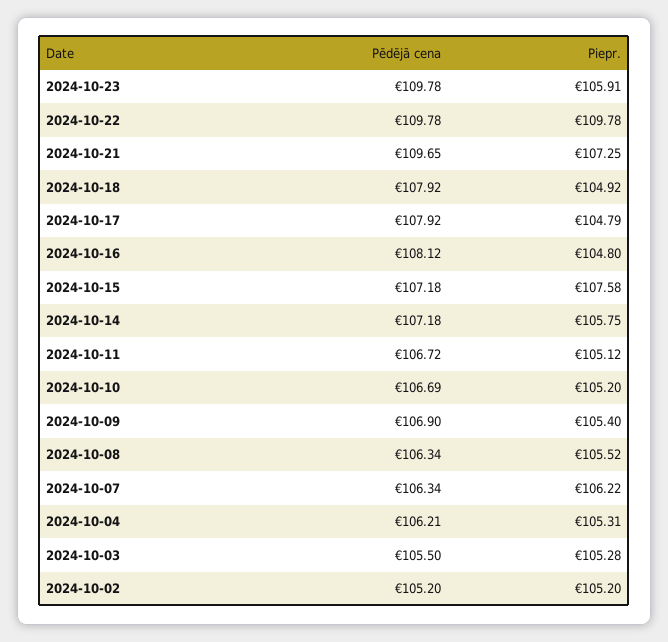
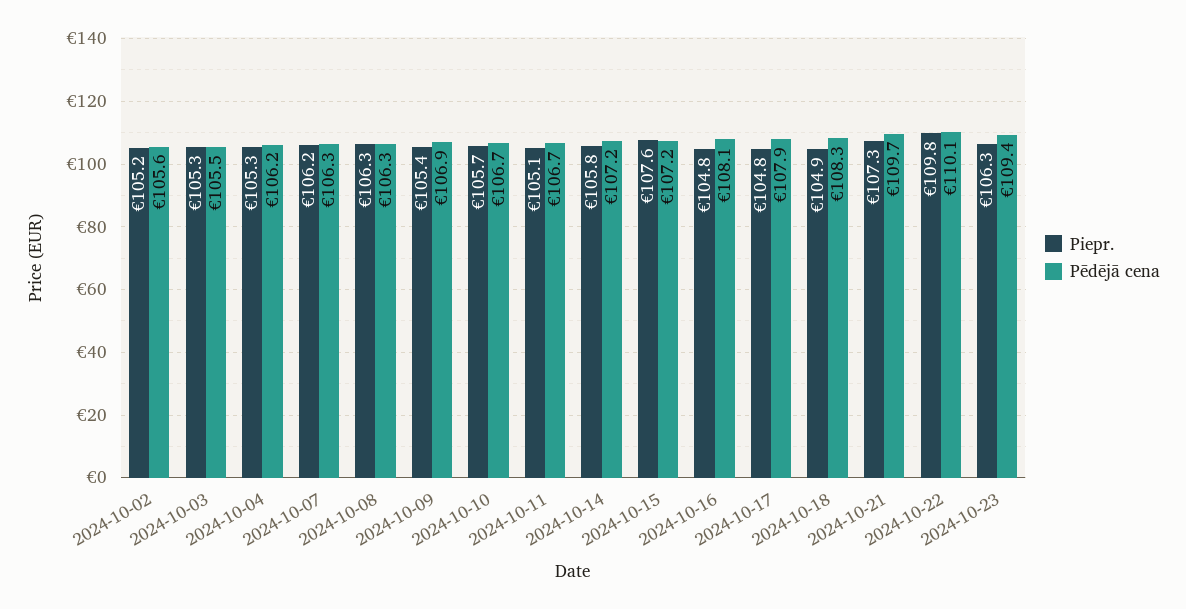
Pēdējā cena, 2024-10-23: 109.78 -> 109.4
Piepr., 2024-10-23: 105.91 -> 106.3
Pēdējā cena, 2024-10-22: 109.78 -> 110.1
Pēdējā cena, 2024-10-18: 107.92 -> 108.3
Piepr., 2024-10-10: 105.2 -> 105.7
Piepr., 2024-10-08: 105.52 -> 106.3
Pēdējā cena, 2024-10-02: 105.2 -> 105.6

